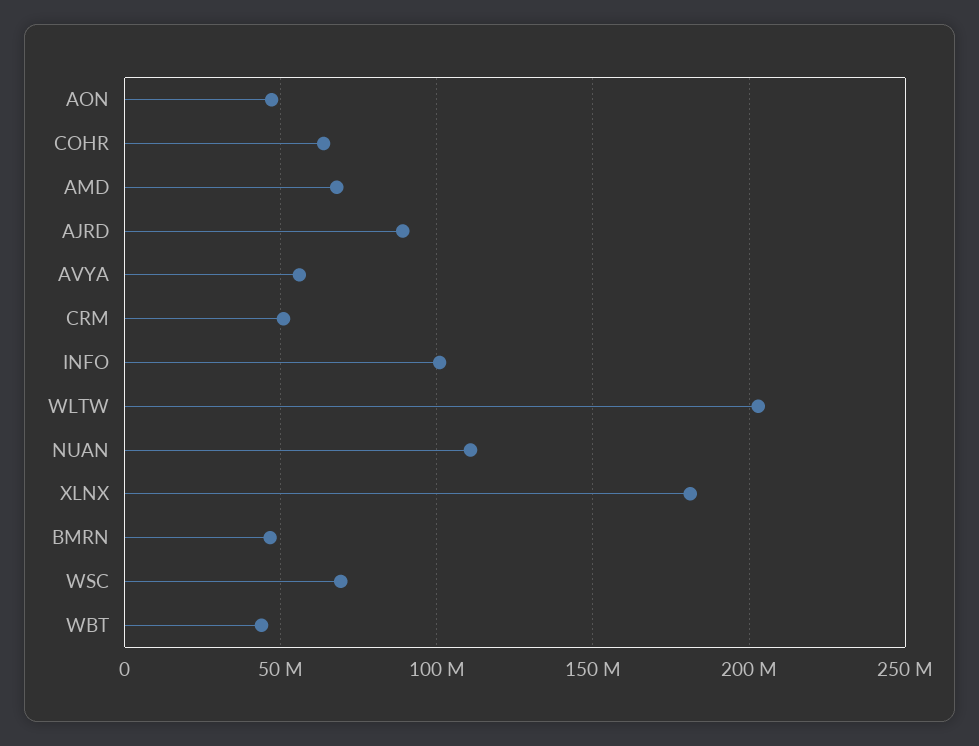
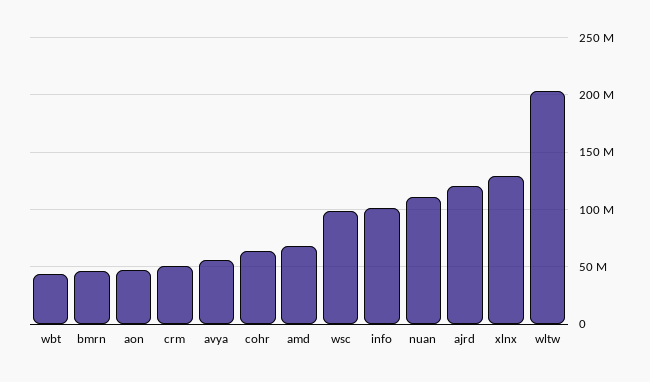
AJRD: 90000000 -> 120000000
XLNX: 180000000 -> 130000000
WSC: 70000000 -> 100000000

